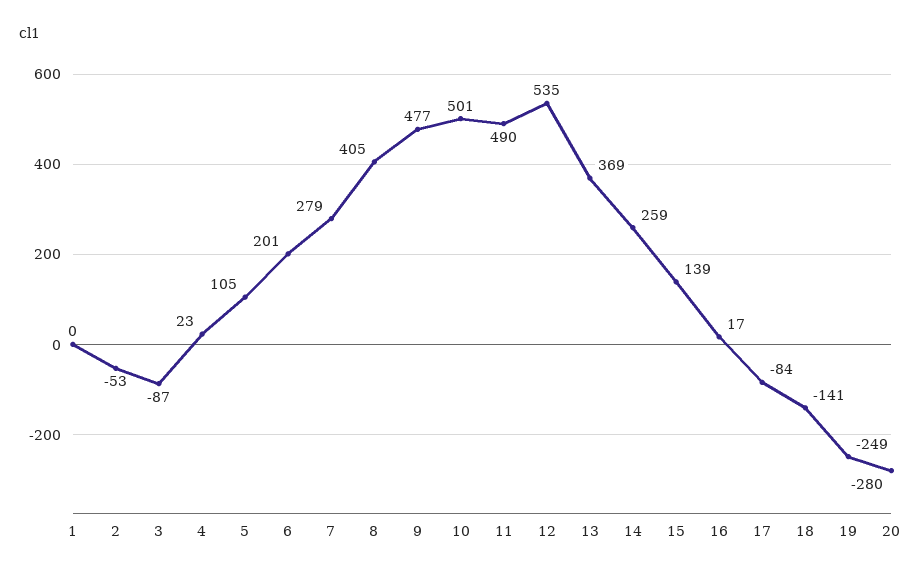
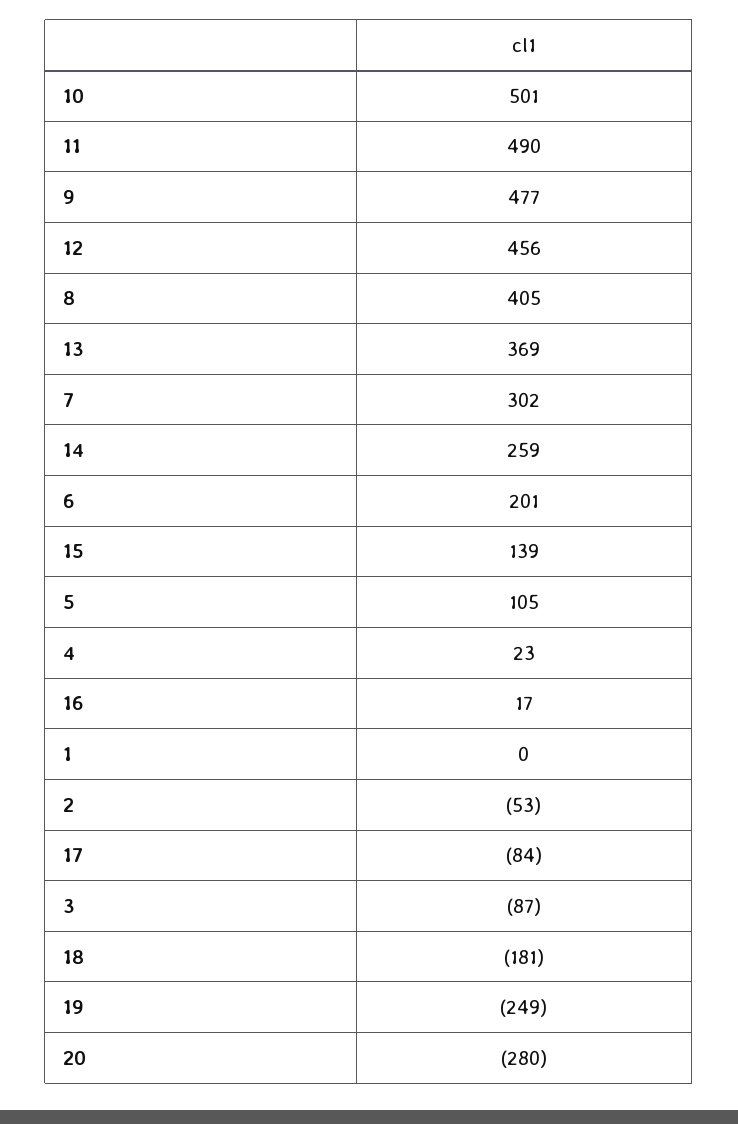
7: 279 -> 302
12: 535 -> 456
18: -141 -> -181

